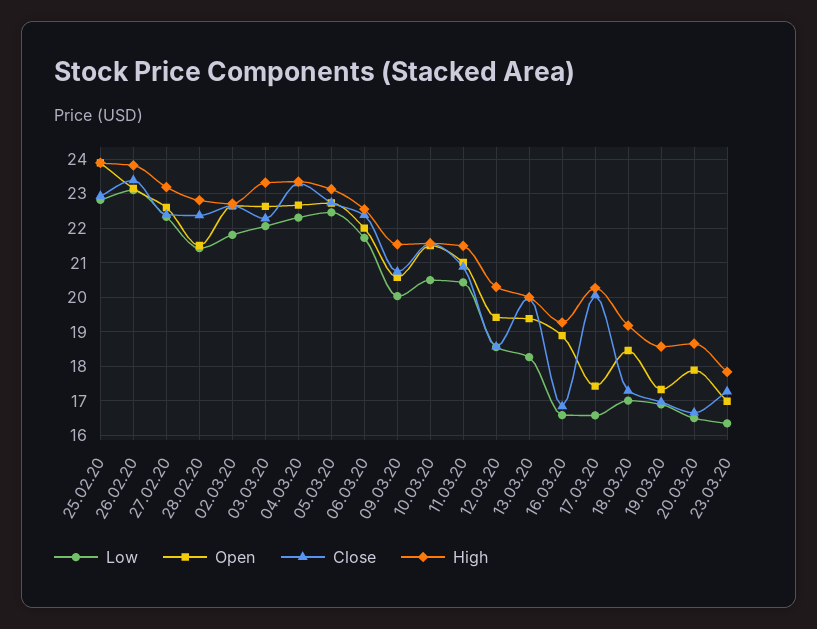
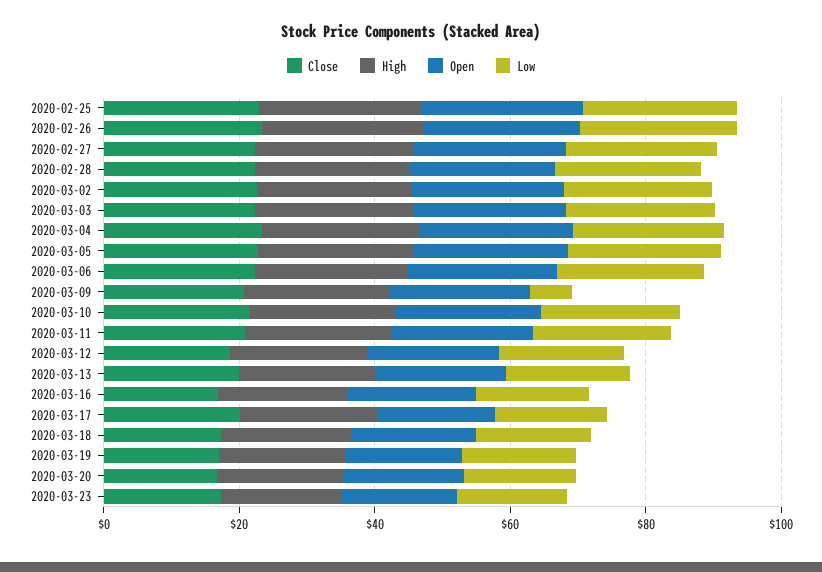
Low, 09.03.20: 20 -> 5

